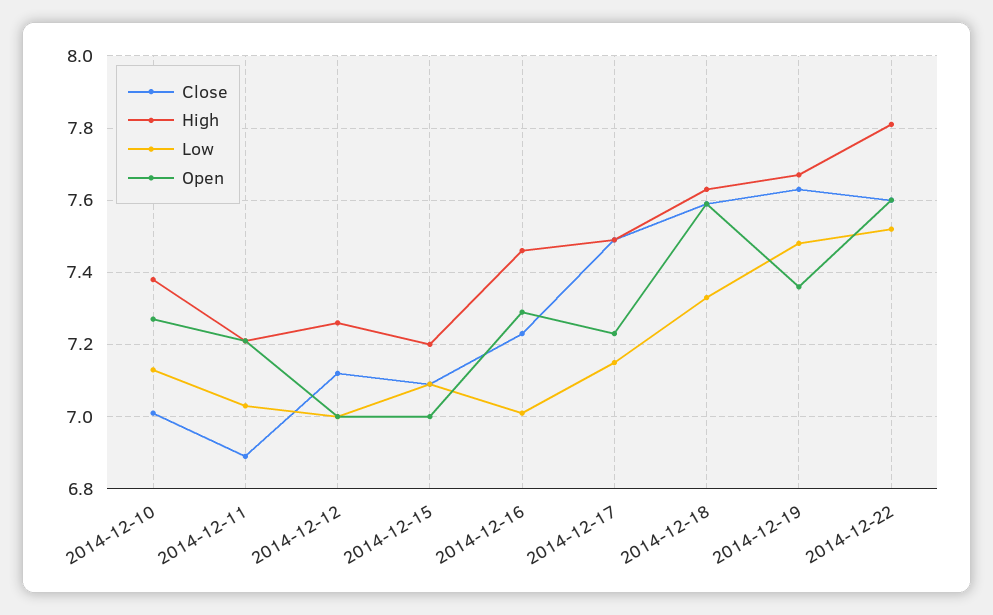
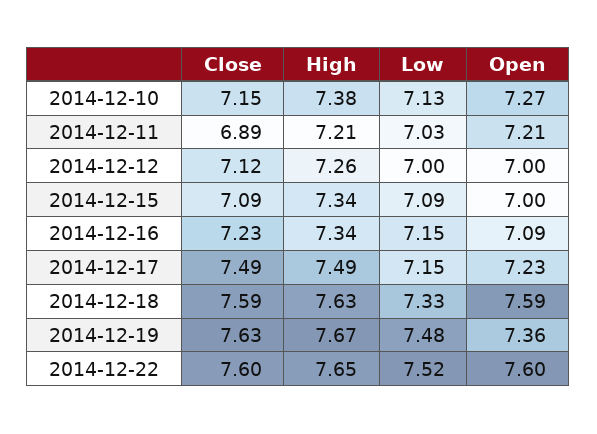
Close, 2014-12-10: 7 -> 7.15
High, 2014-12-15: 7.2 -> 7.34
High, 2014-12-16: 7.45 -> 7.34
Low, 2014-12-16: 7 -> 7.15
Open, 2014-12-16: 7.3 -> 7.09
High, 2014-12-22: 7.8 -> 7.65

